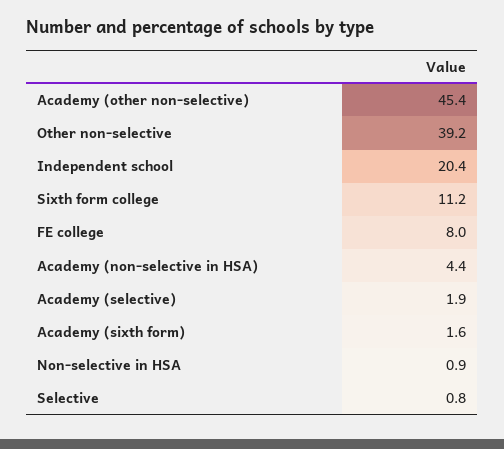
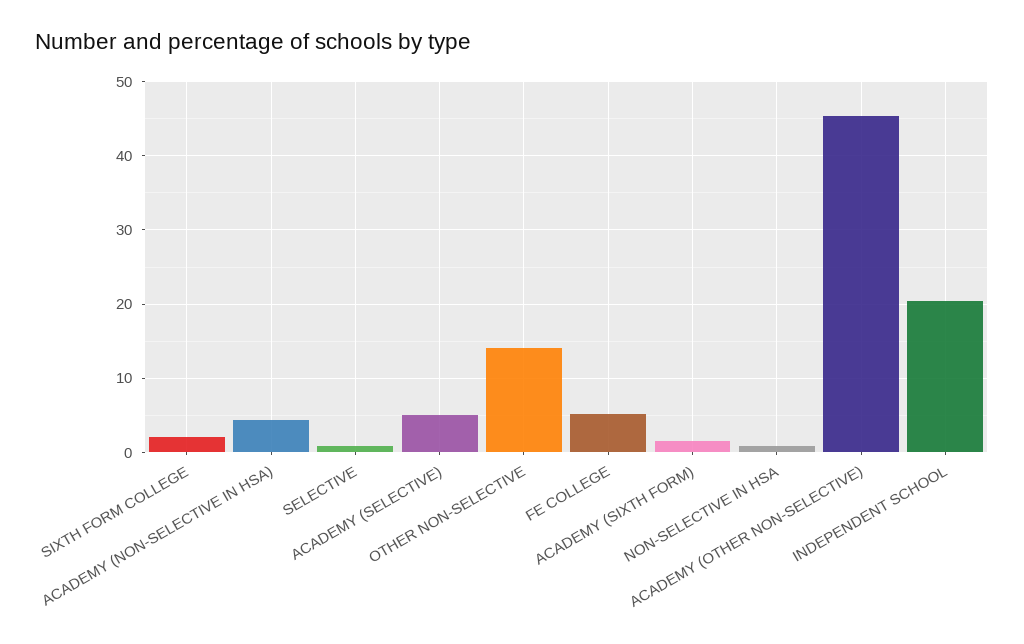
Other non-selective: 39.2 -> 14
Sixth form college: 11.2 -> 2
FE college: 8 -> 5
Academy (selective): 1.9 -> 5

